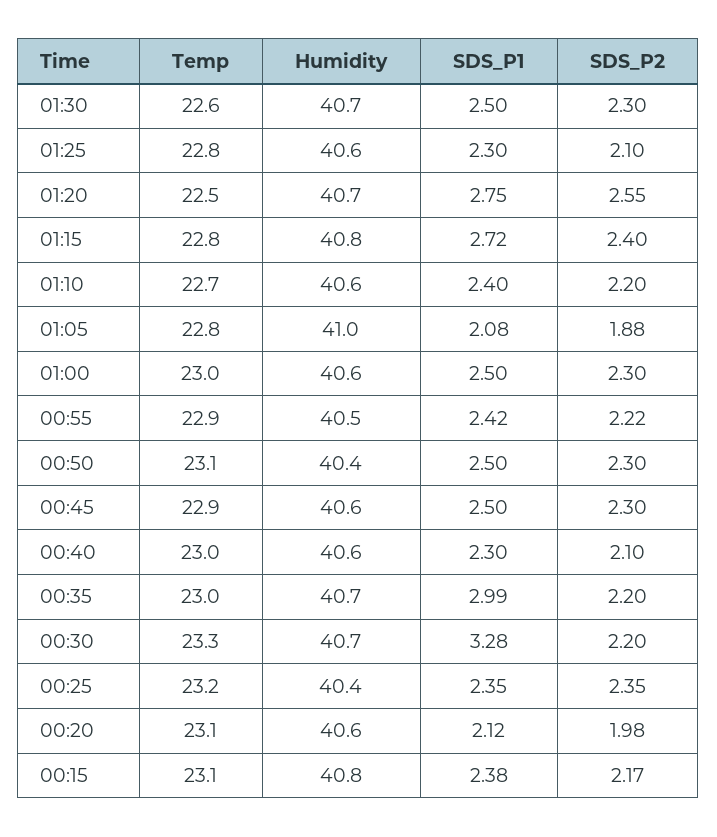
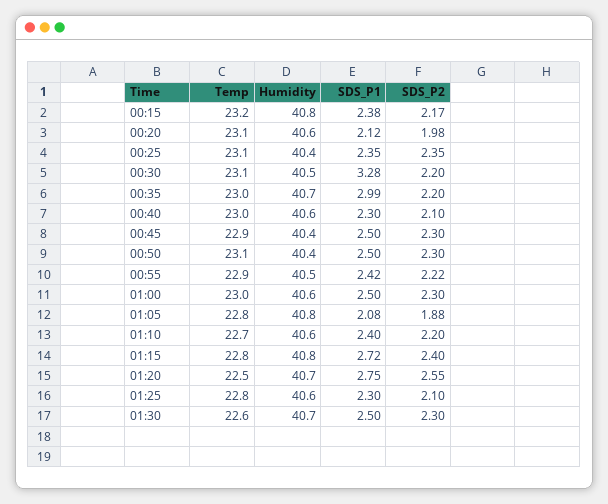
Humidity, 01:05: 41 -> 40.8
Humidity, 00:45: 40.6 -> 40.4
Temp, 00:30: 23.3 -> 23.1
Humidity, 00:30: 40.7 -> 40.5
Temp, 00:25: 23.2 -> 23.1
Temp, 00:15: 23.1 -> 23.2

